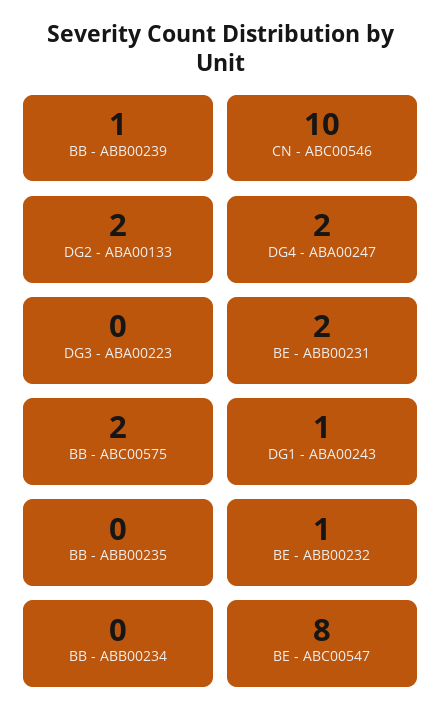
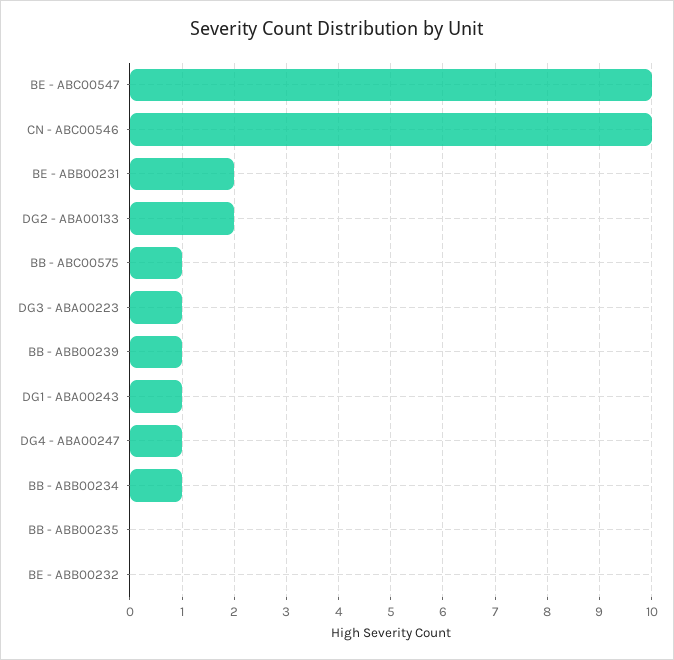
DG4 - ABA00247: 2 -> 1
DG3 - ABA00223: 0 -> 1
BB - ABC00575: 2 -> 1
BE - ABB00232: 1 -> 0
BB - ABB00234: 0 -> 1
BE - ABC00547: 8 -> 10

